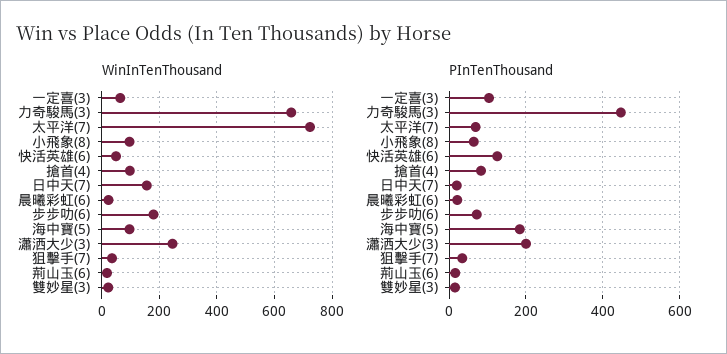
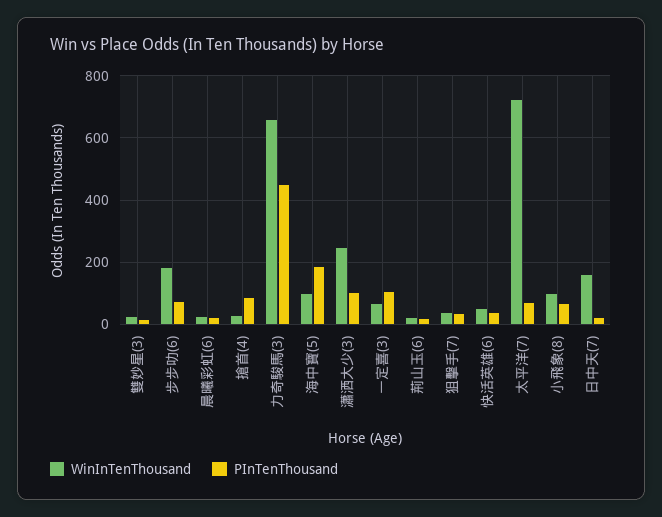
WinInTenThousand, 搶首(4): 100 -> 20
PInTenThousand, 快活英雄(6): 120 -> 40
PInTenThousand, 瀟洒大少(3): 200 -> 100

